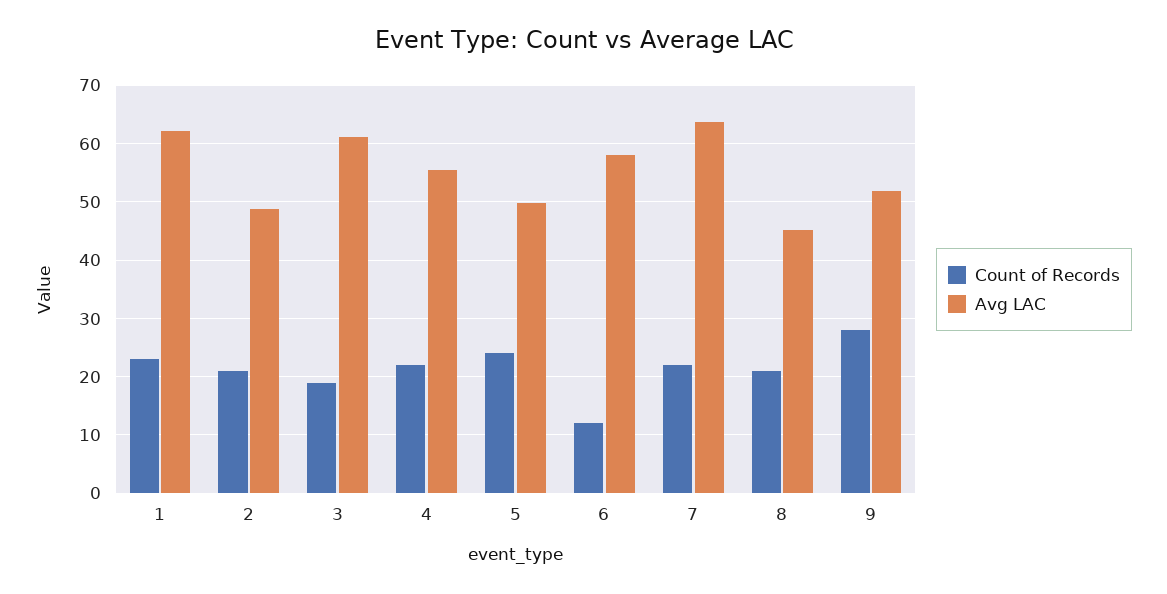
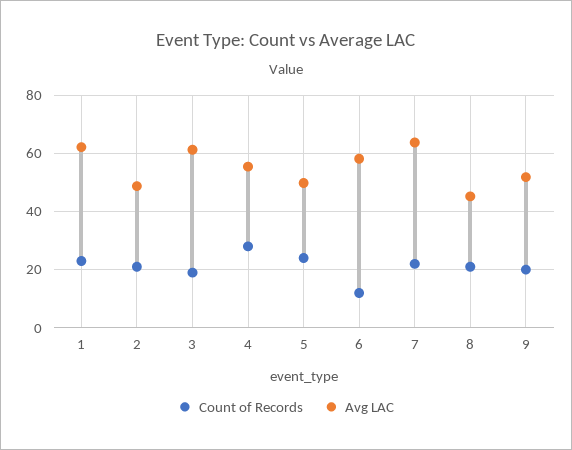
Count of Records, 4: 22 -> 27.5
Count of Records, 9: 28 -> 20

